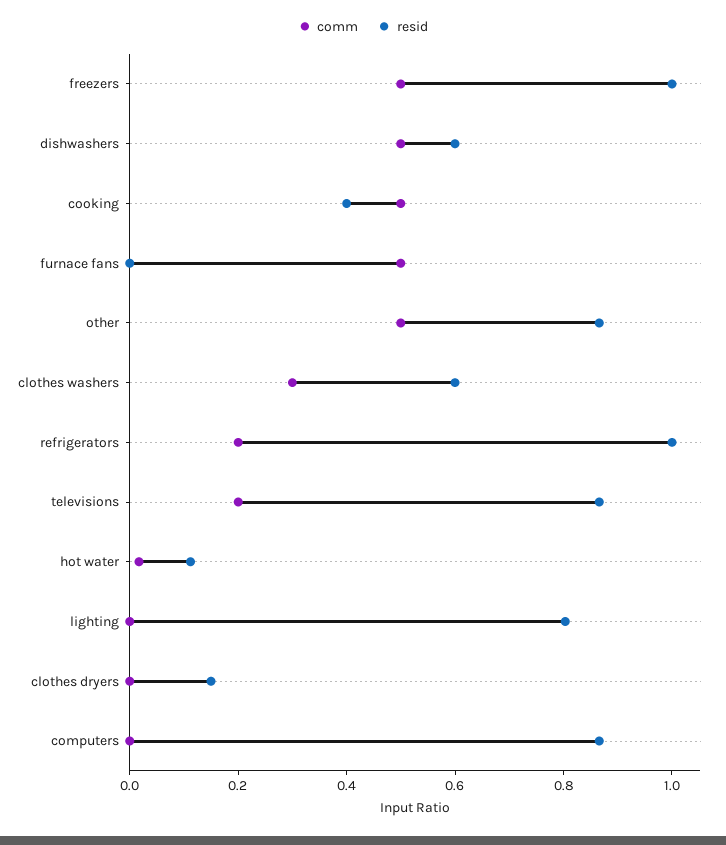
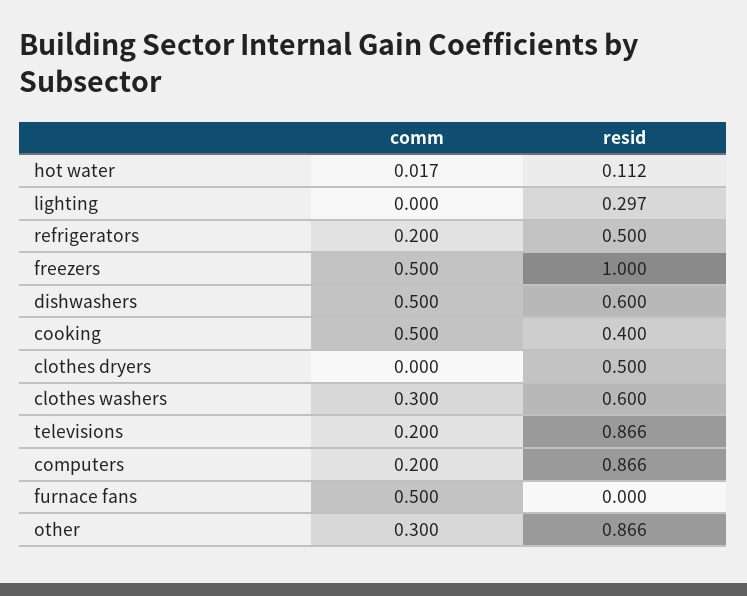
comm, other: 0.5 -> 0.3
resid, refrigerators: 1 -> 0.5
resid, lighting: 0.8 -> 0.297
resid, clothes dryers: 0.15 -> 0.5
comm, computers: 0 -> 0.2

